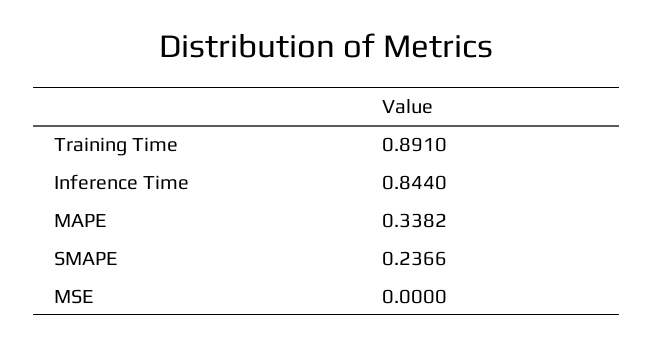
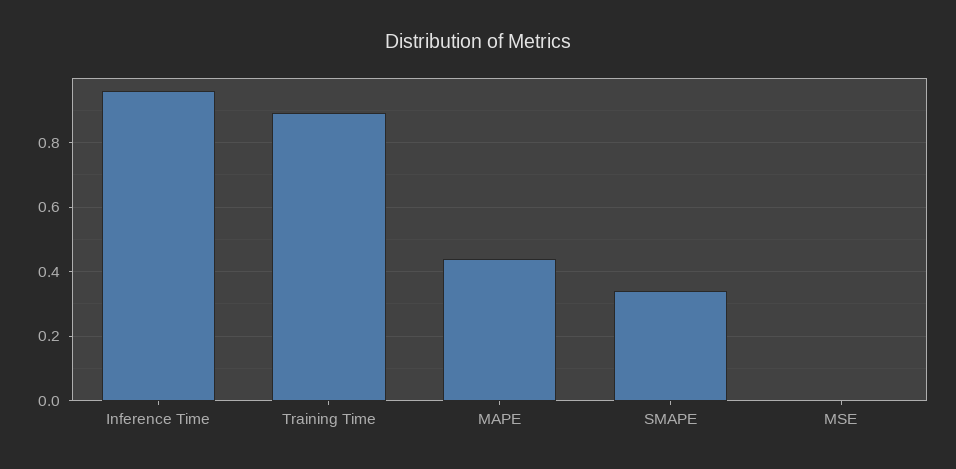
Inference Time: 0.844 -> 0.96
MAPE: 0.3382 -> 0.44
SMAPE: 0.2366 -> 0.34

